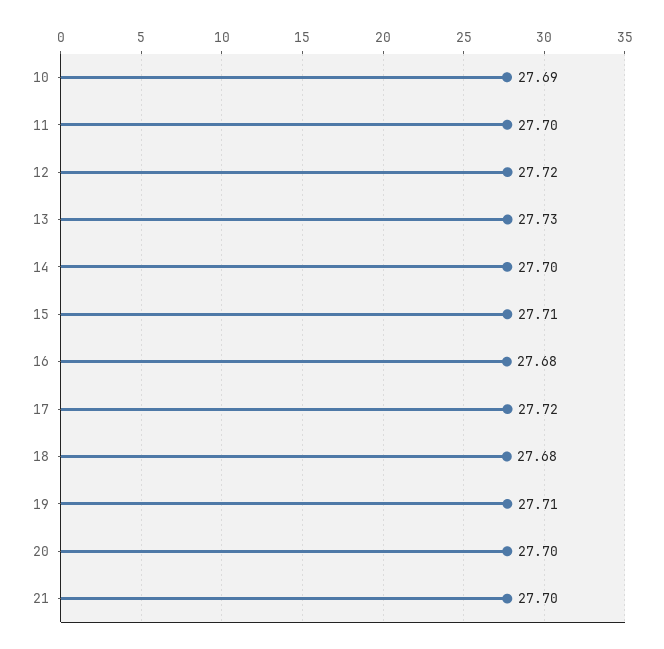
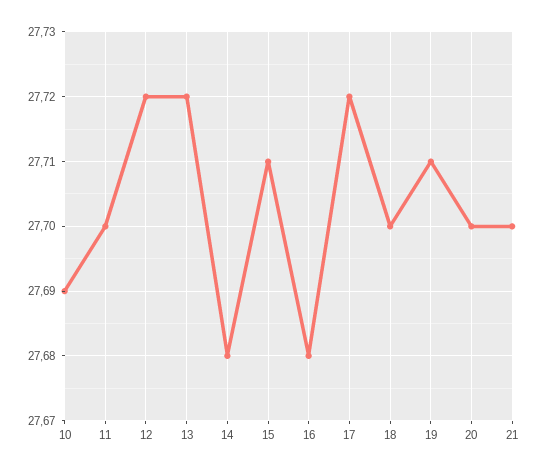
13: 27.73 -> 27.72
14: 27.7 -> 27.68
18: 27.68 -> 27.7

